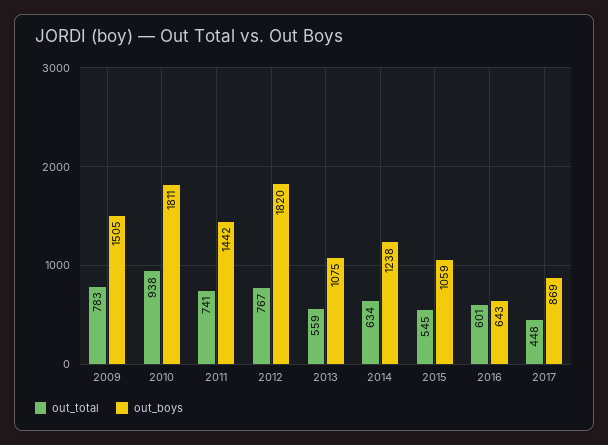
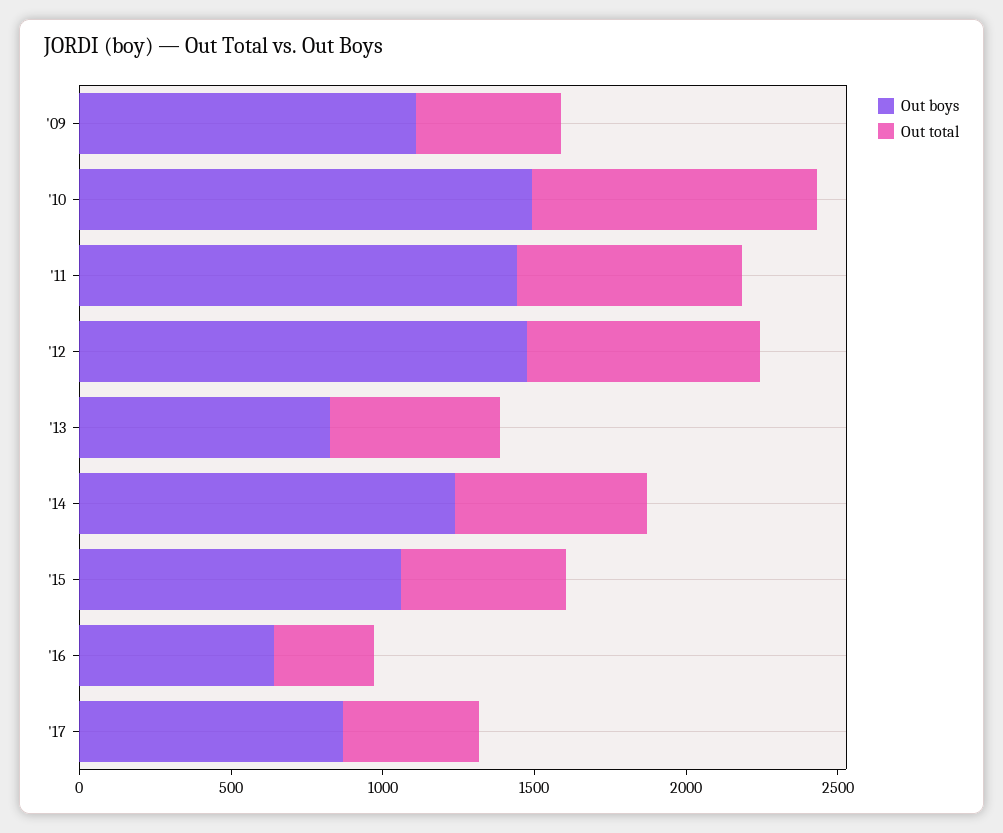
out_total, 2009: 783 -> 500
out_boys, 2009: 1505 -> 1100
out_boys, 2010: 1811 -> 1500
out_boys, 2012: 1820 -> 1500
out_boys, 2013: 1075 -> 800
out_total, 2016: 601 -> 300

